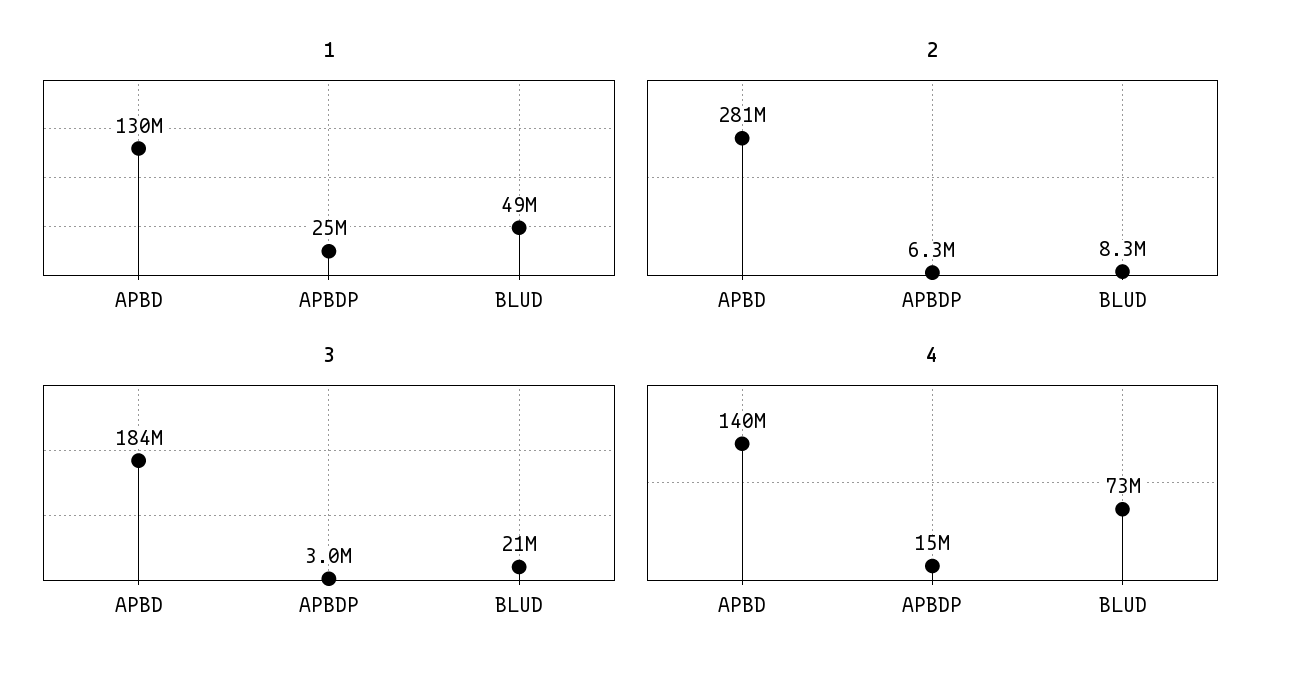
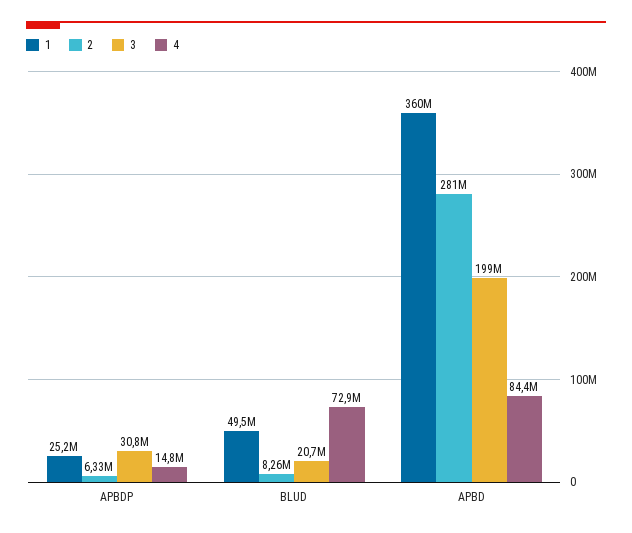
1, APBD: 130000000 -> 360000000
3, APBD: 184000000 -> 199000000
3, APBDP: 3000000 -> 30800000
4, APBD: 140000000 -> 84400000

